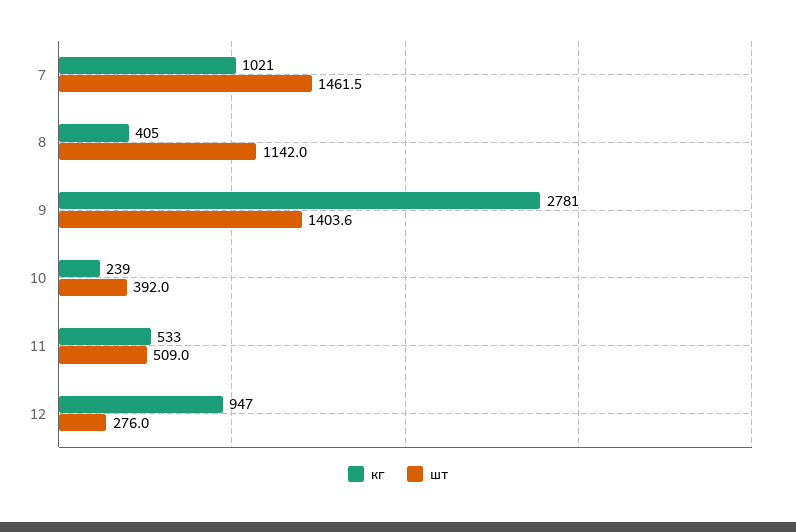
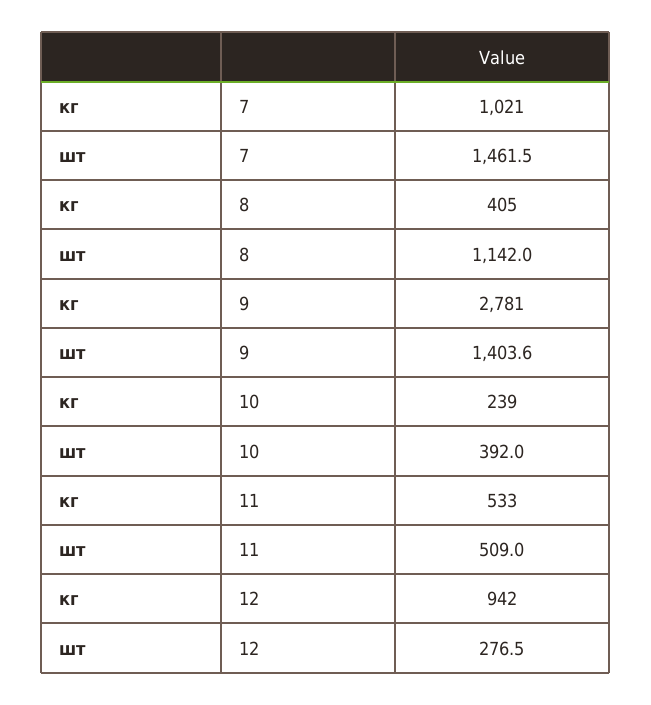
кг, 12: 947 -> 942
шт, 12: 276 -> 276.5

